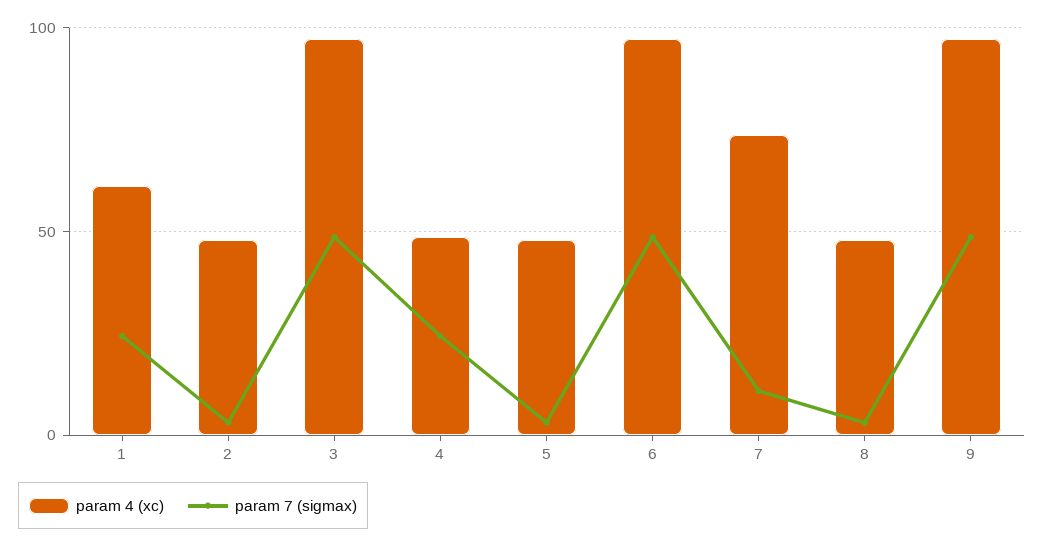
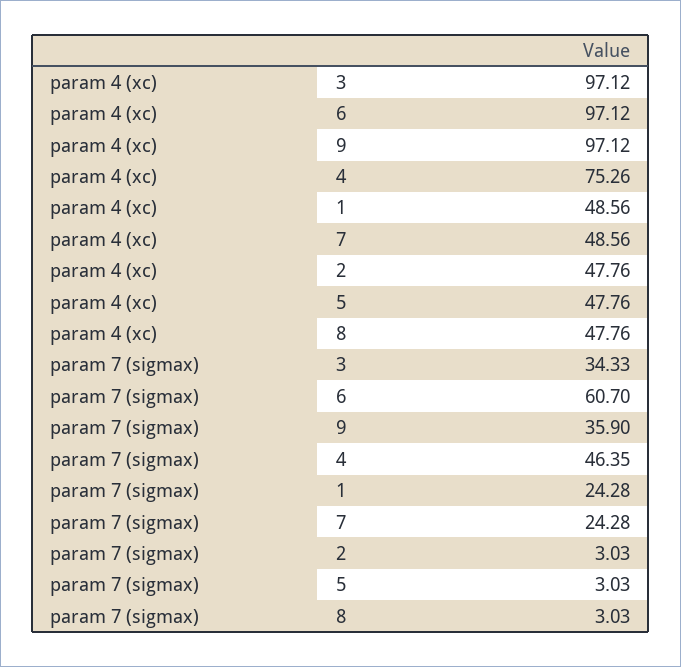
param 4 (xc), 1: 60 -> 48.56
param 7 (sigmax), 3: 50 -> 34.33
param 4 (xc), 4: 50 -> 75.26
param 7 (sigmax), 4: 25 -> 46.35
param 7 (sigmax), 6: 50 -> 60.7
param 4 (xc), 7: 75 -> 48.56
param 7 (sigmax), 7: 10 -> 24.28
param 7 (sigmax), 9: 50 -> 35.9

